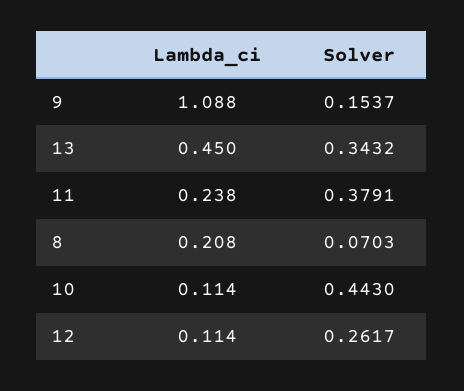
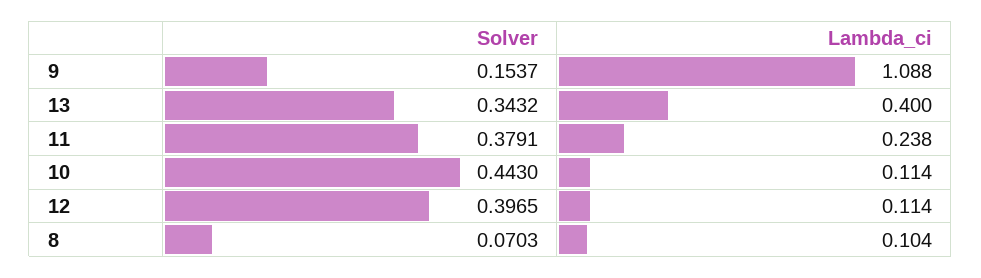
Lambda_ci, 13: 0.45 -> 0.4
Lambda_ci, 8: 0.208 -> 0.104
Solver, 12: 0.2617 -> 0.3965

